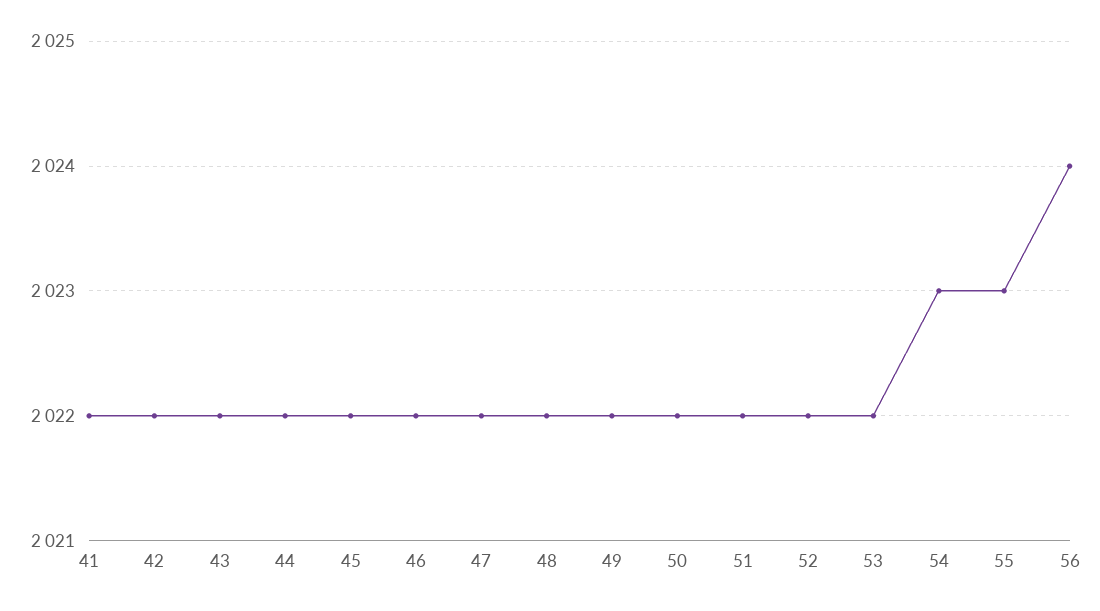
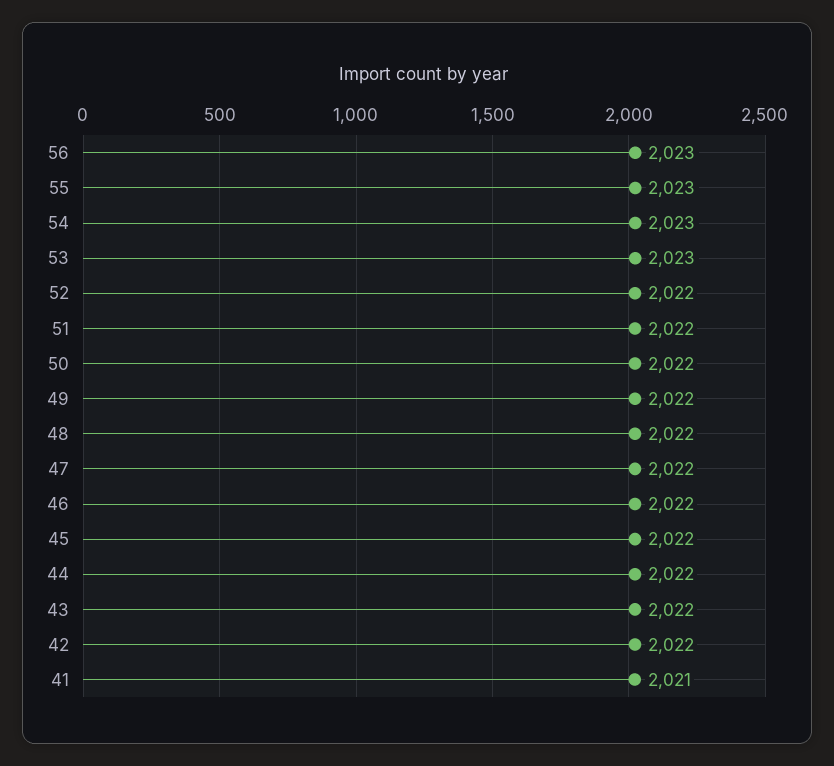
41: 2022 -> 2021
53: 2022 -> 2023
56: 2024 -> 2023

